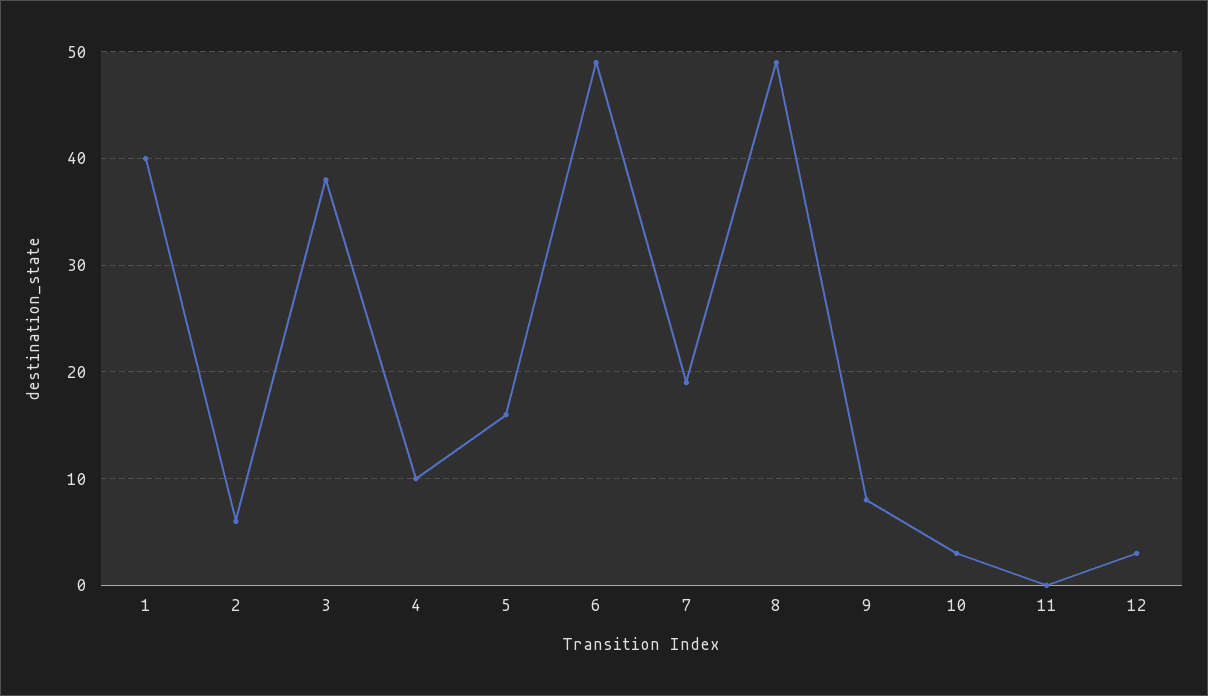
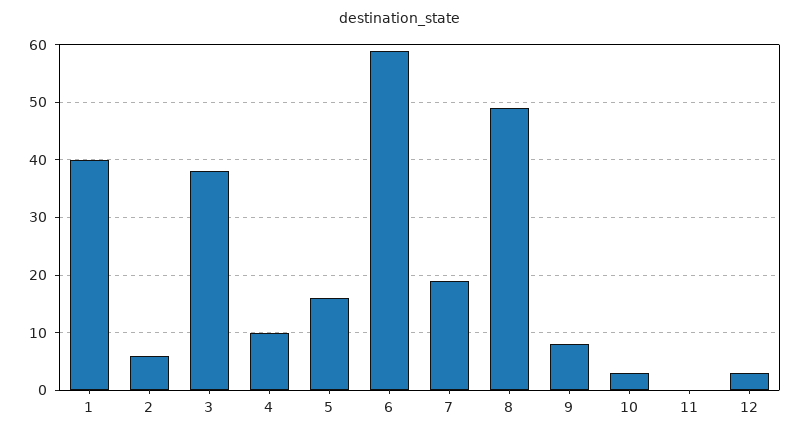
6: 49 -> 60

